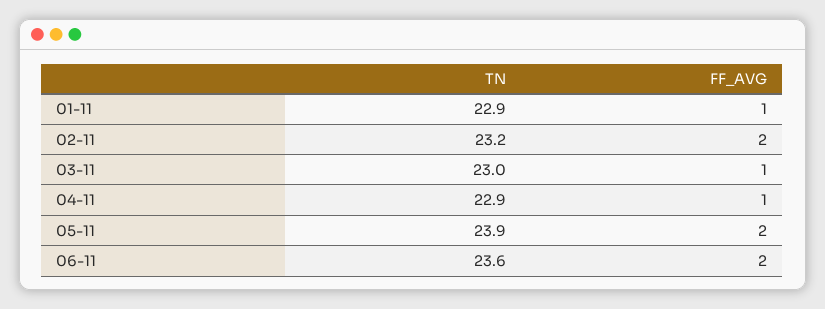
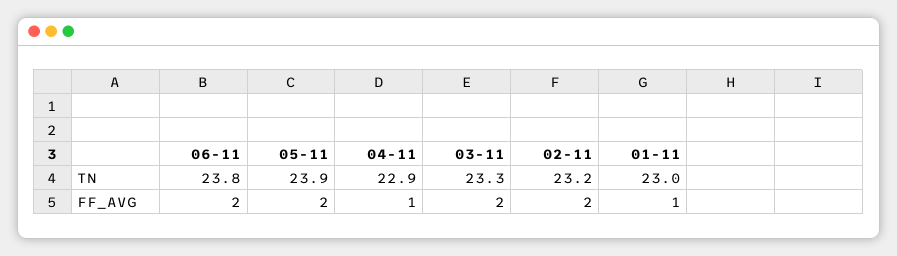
TN, 01-11: 22.9 -> 23
TN, 03-11: 23 -> 23.3
FF_AVG, 03-11: 1 -> 2
TN, 06-11: 23.6 -> 23.8

